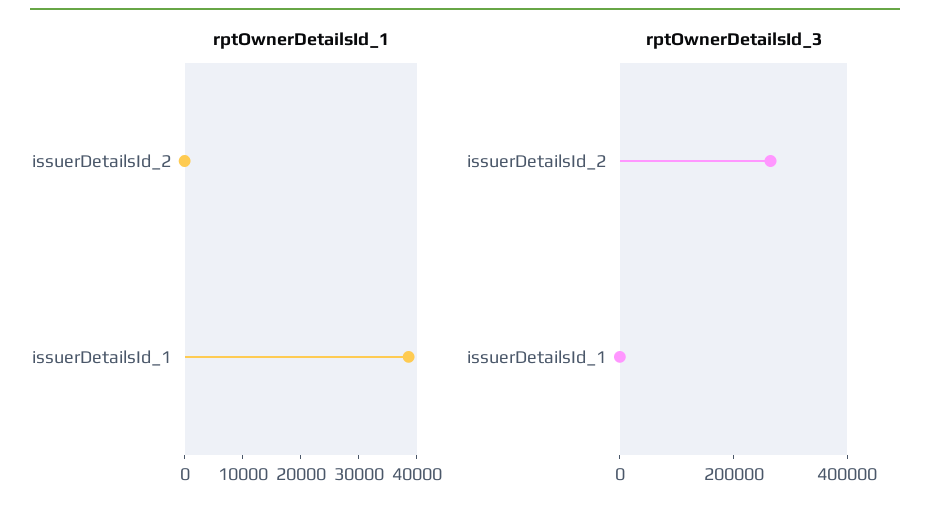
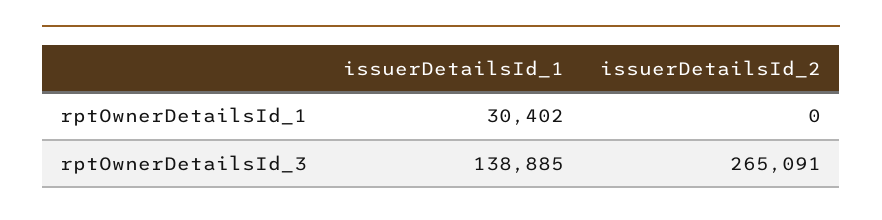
rptOwnerDetailsId_1, issuerDetailsId_1: 38000 -> 30402
rptOwnerDetailsId_3, issuerDetailsId_1: 0 -> 138885

